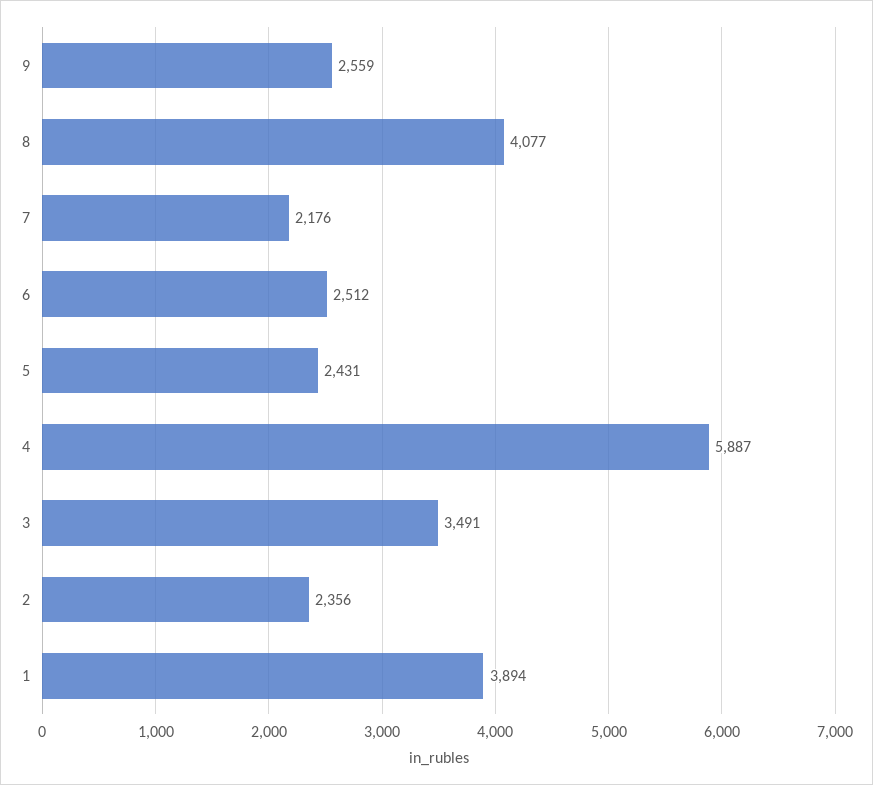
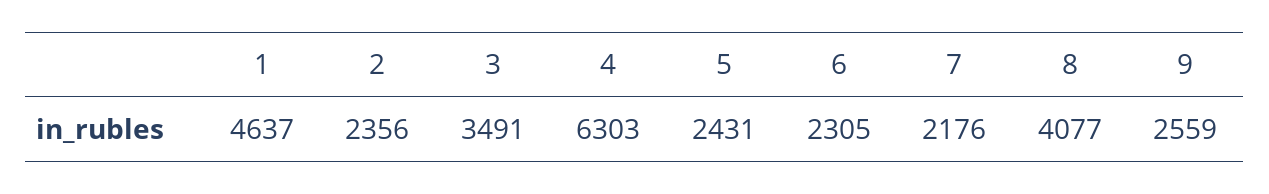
6: 2512 -> 2305
4: 5887 -> 6303
1: 3894 -> 4637

